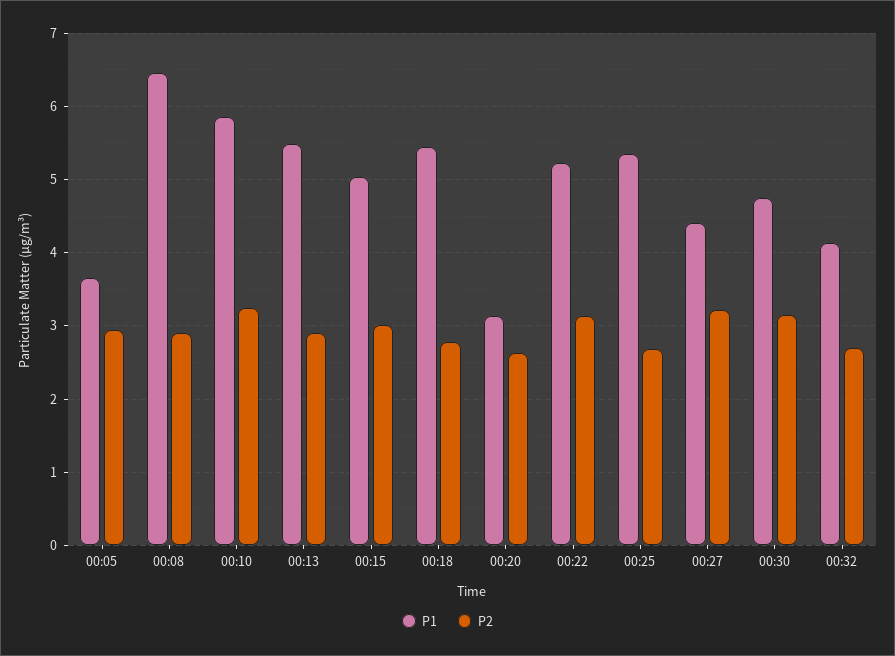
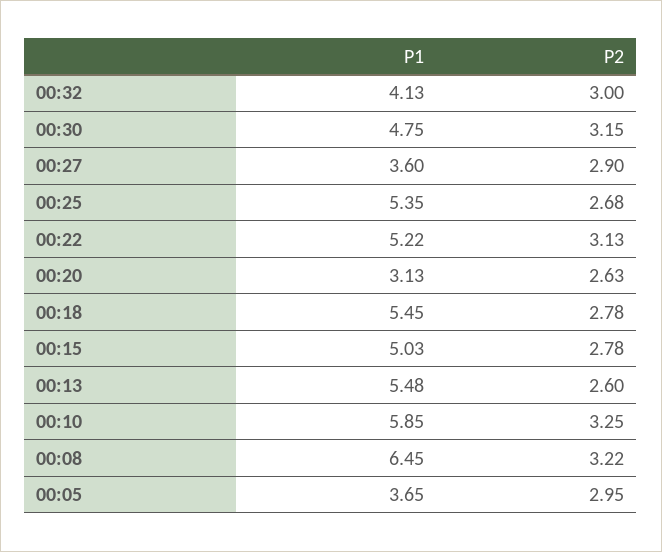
P2, 00:08: 2.9 -> 3.22
P2, 00:13: 2.9 -> 2.6
P2, 00:15: 3 -> 2.78
P1, 00:27: 4.4 -> 3.6
P2, 00:27: 3.2 -> 2.9
P2, 00:32: 2.7 -> 3

